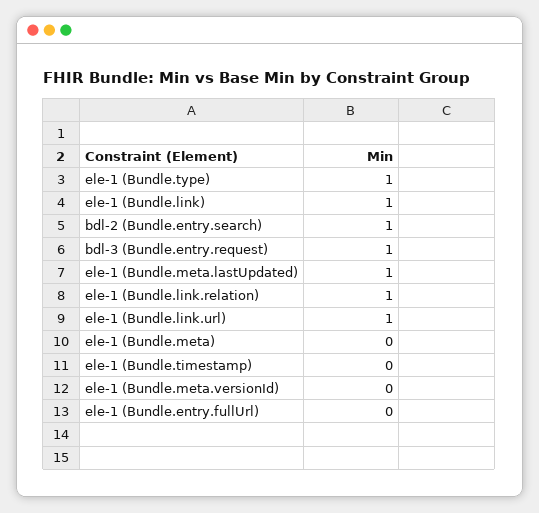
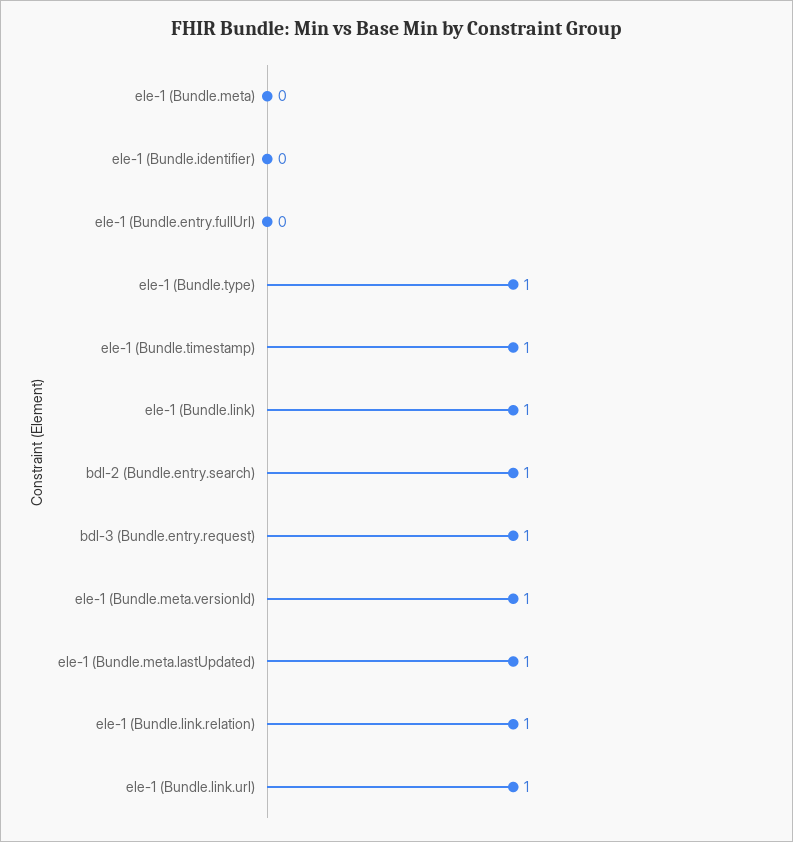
ele-1 (Bundle.timestamp): 0 -> 1
ele-1 (Bundle.meta.versionId): 0 -> 1
ele-1 (Bundle.identifier): none -> 0

